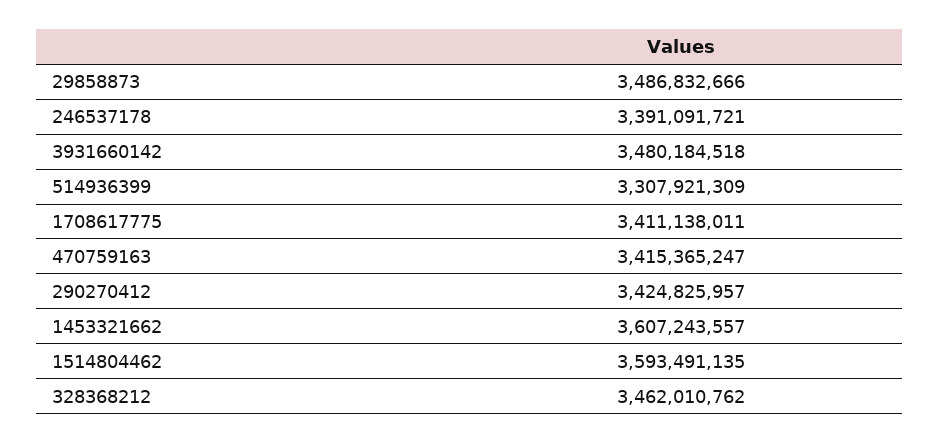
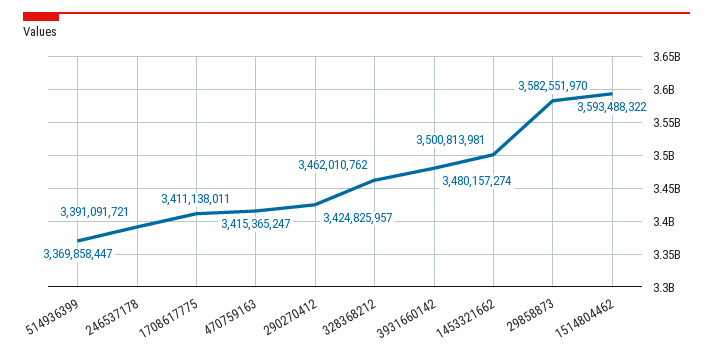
29858873: 3486832666 -> 3582551970
3931660142: 3480184518 -> 3480157274
514936399: 3307921309 -> 3369858447
1453321662: 3607243557 -> 3500813981
1514804462: 3593491135 -> 3593488322

